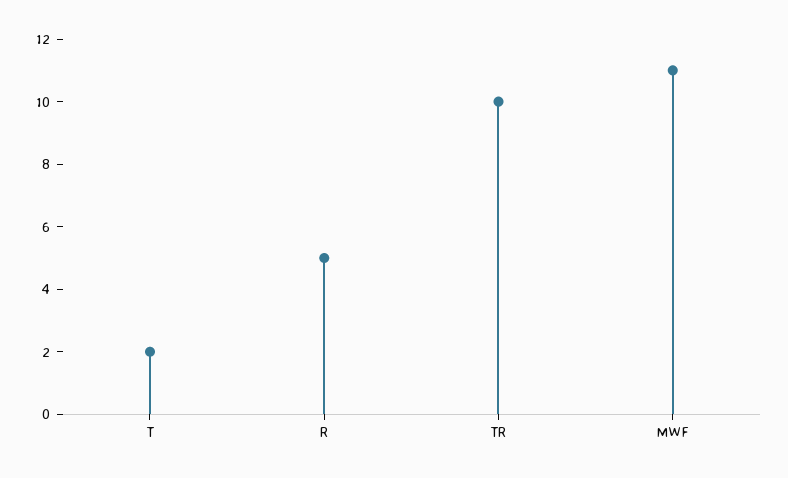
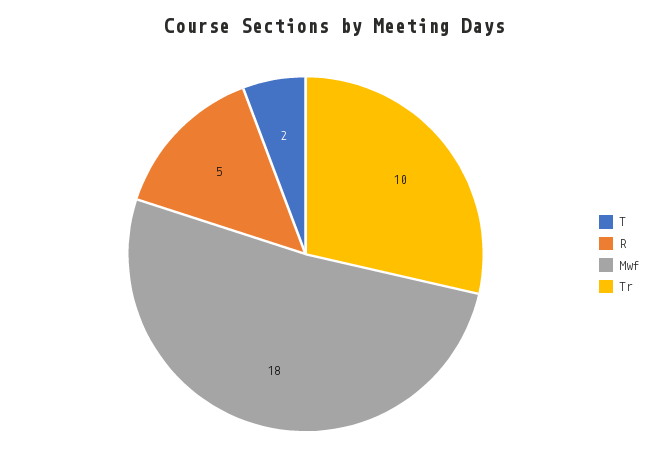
MWF: 11 -> 18

